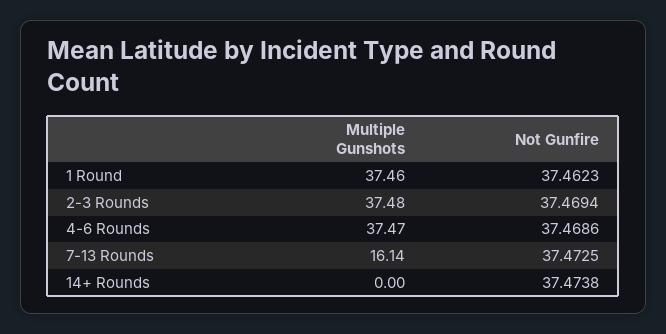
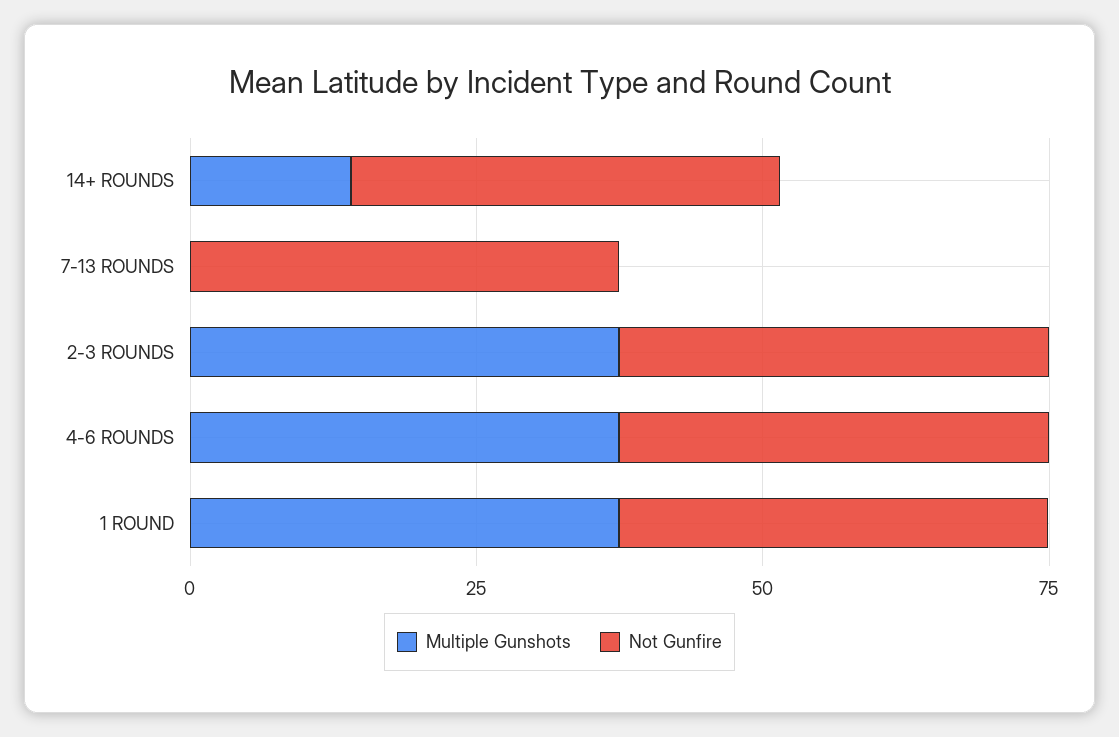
Multiple Gunshots, 7-13 Rounds: 16.14 -> 0
Multiple Gunshots, 14+ Rounds: 0 -> 15

